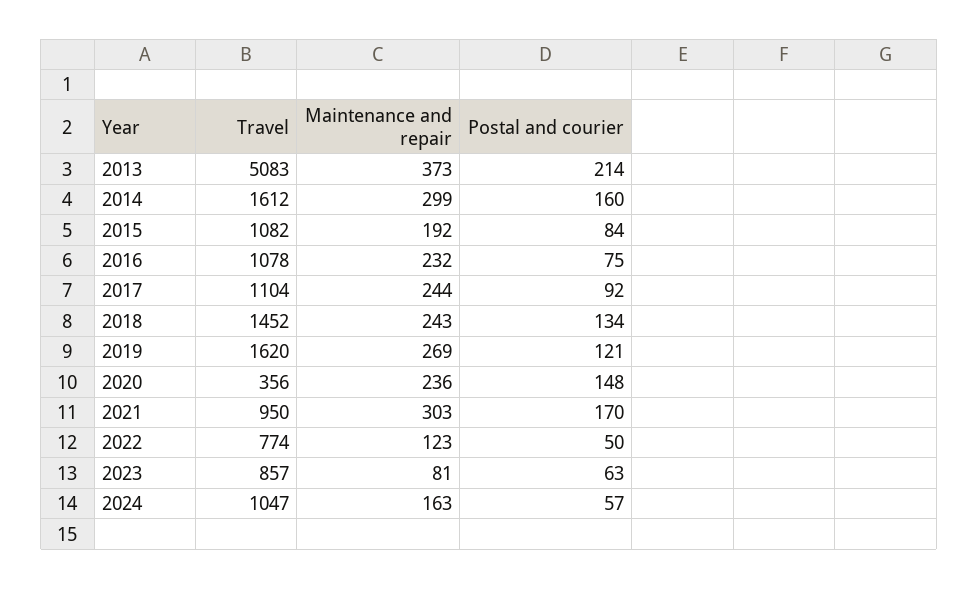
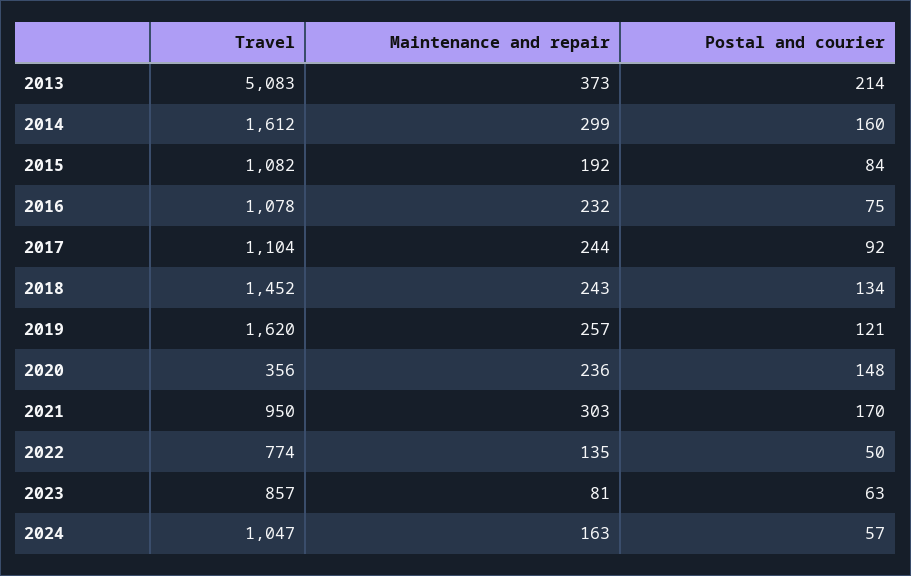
Maintenance and repair, 2019: 269 -> 257
Maintenance and repair, 2022: 123 -> 135

